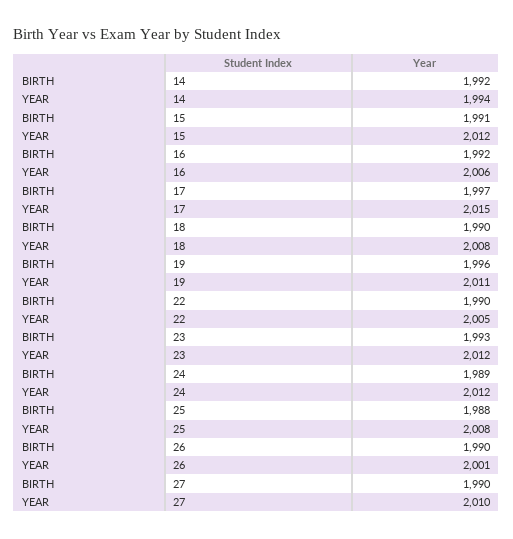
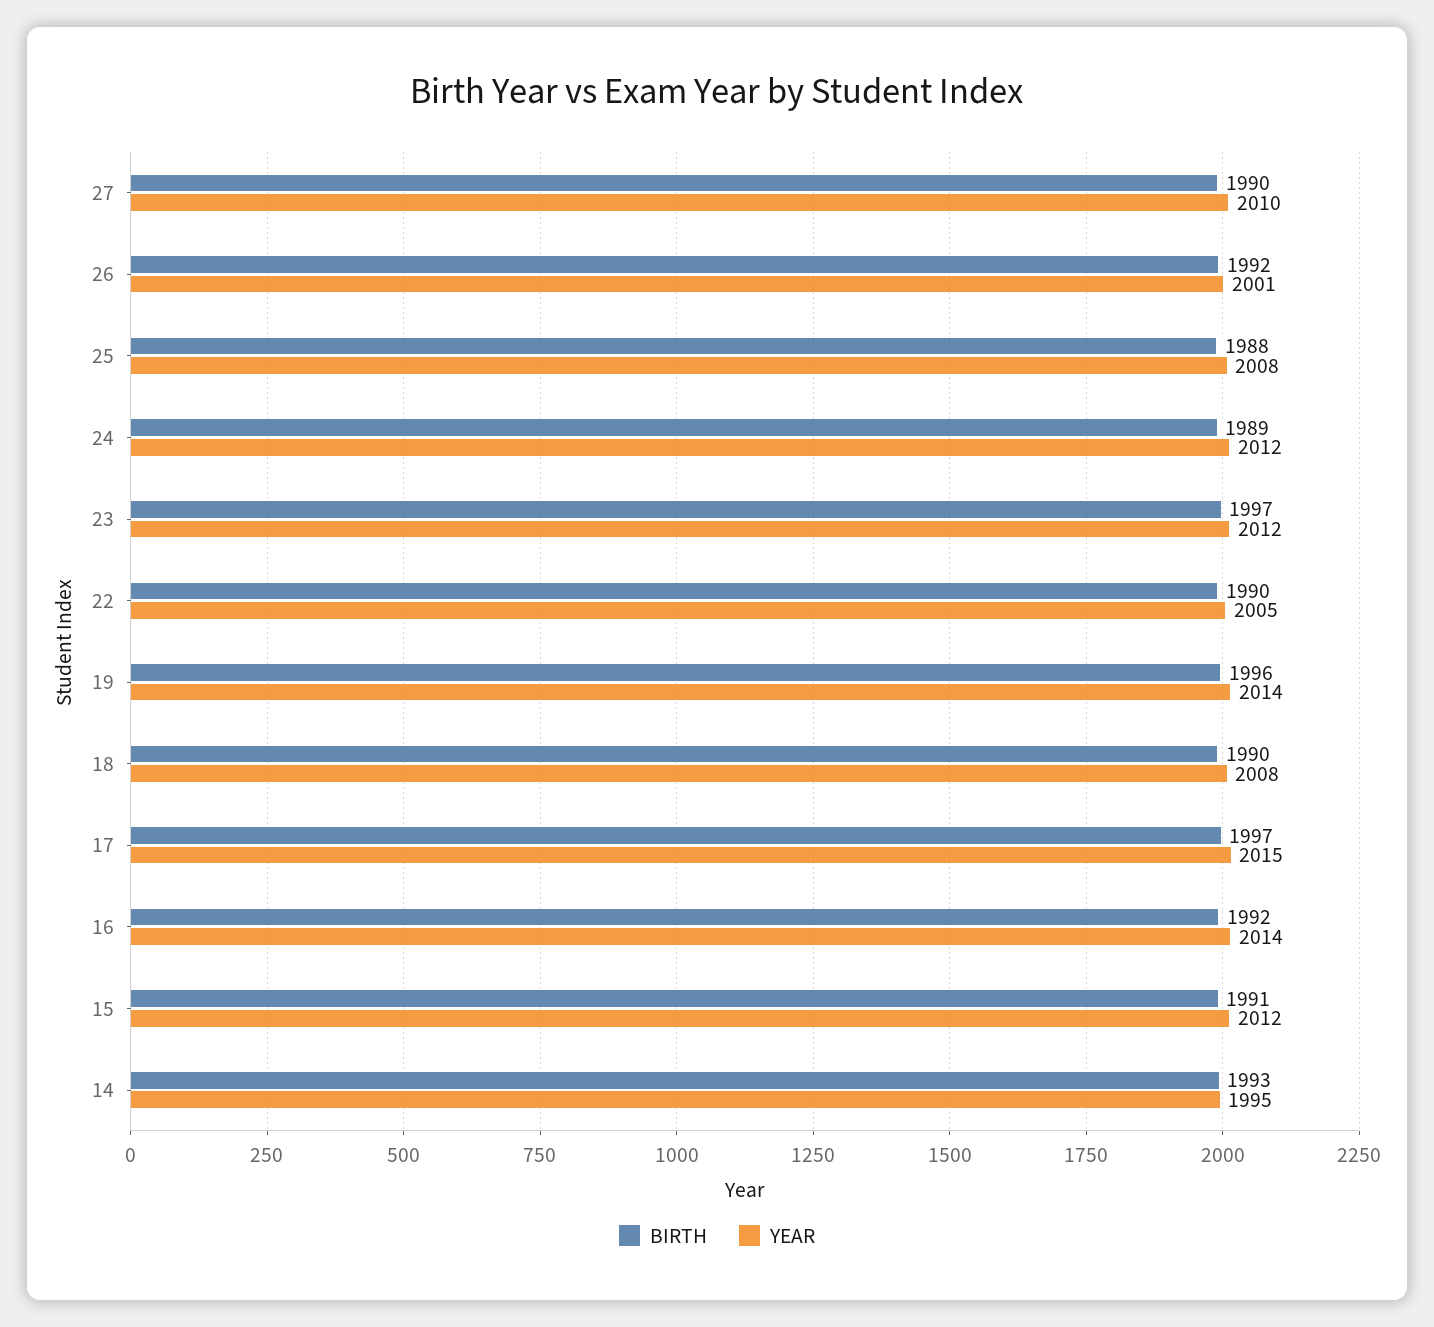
BIRTH, 14: 1992 -> 1993
YEAR, 14: 1994 -> 1995
YEAR, 16: 2006 -> 2014
YEAR, 19: 2011 -> 2014
BIRTH, 23: 1993 -> 1997
BIRTH, 26: 1990 -> 1992

